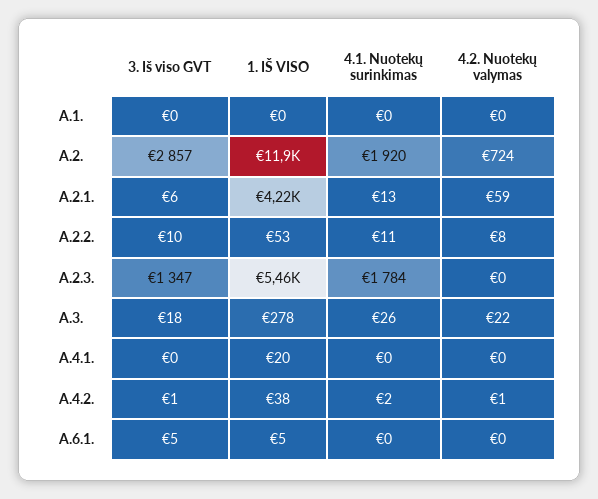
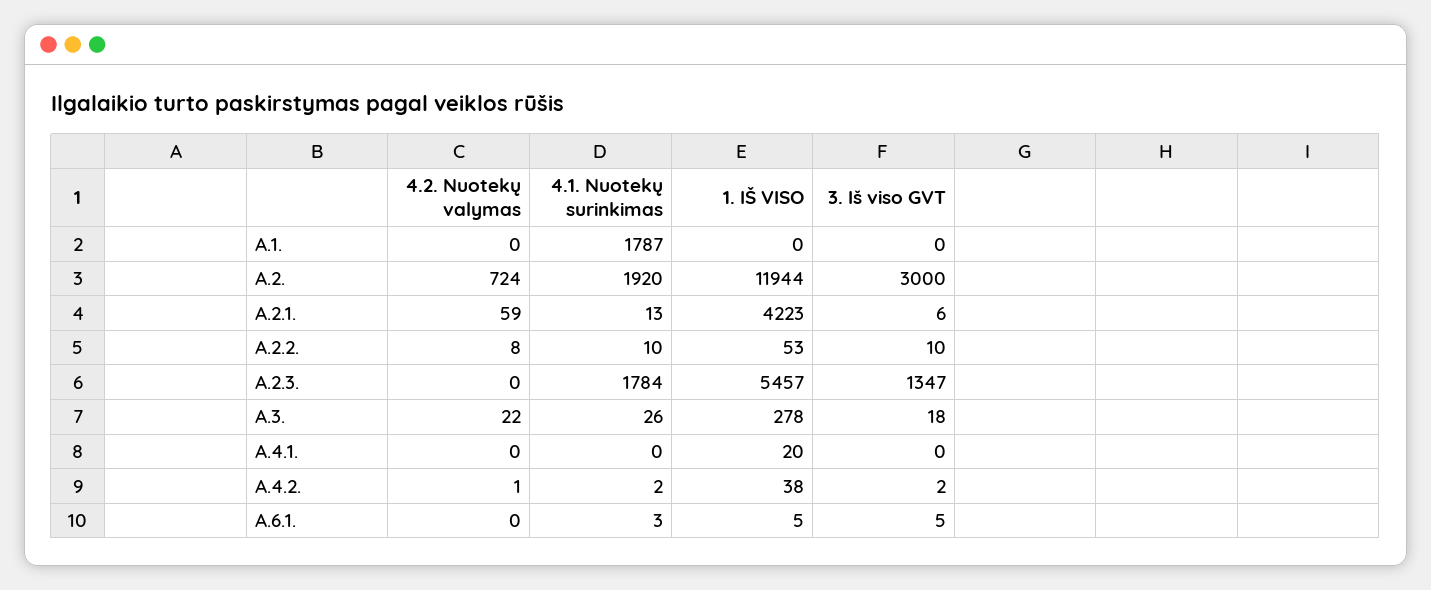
4.1. Nuotekų surinkimas, A.1.: 0 -> 1787
3. Iš viso GVT, A.2.: 2857 -> 3000
4.1. Nuotekų surinkimas, A.2.2.: 11 -> 10
3. Iš viso GVT, A.4.2.: 1 -> 2
4.1. Nuotekų surinkimas, A.6.1.: 0 -> 3

